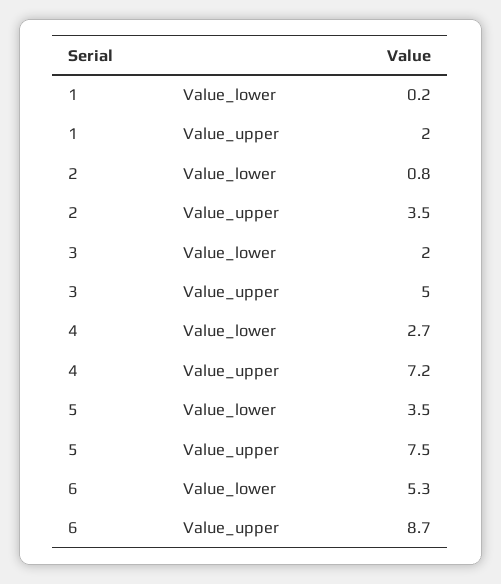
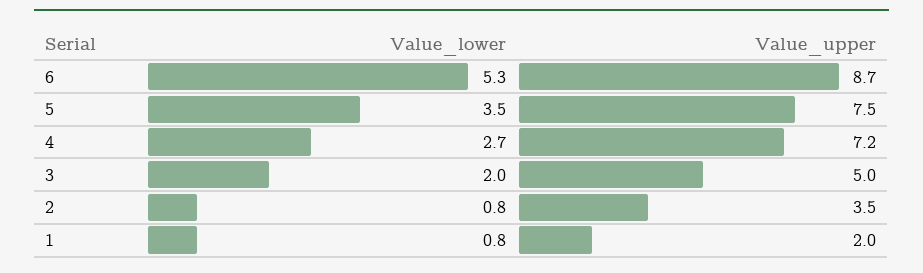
1, Value_lower: 0.2 -> 0.8

